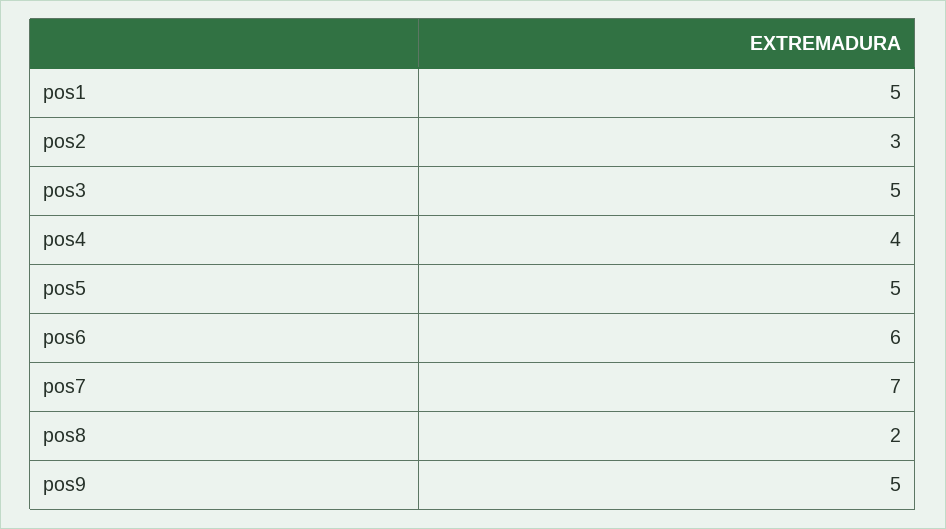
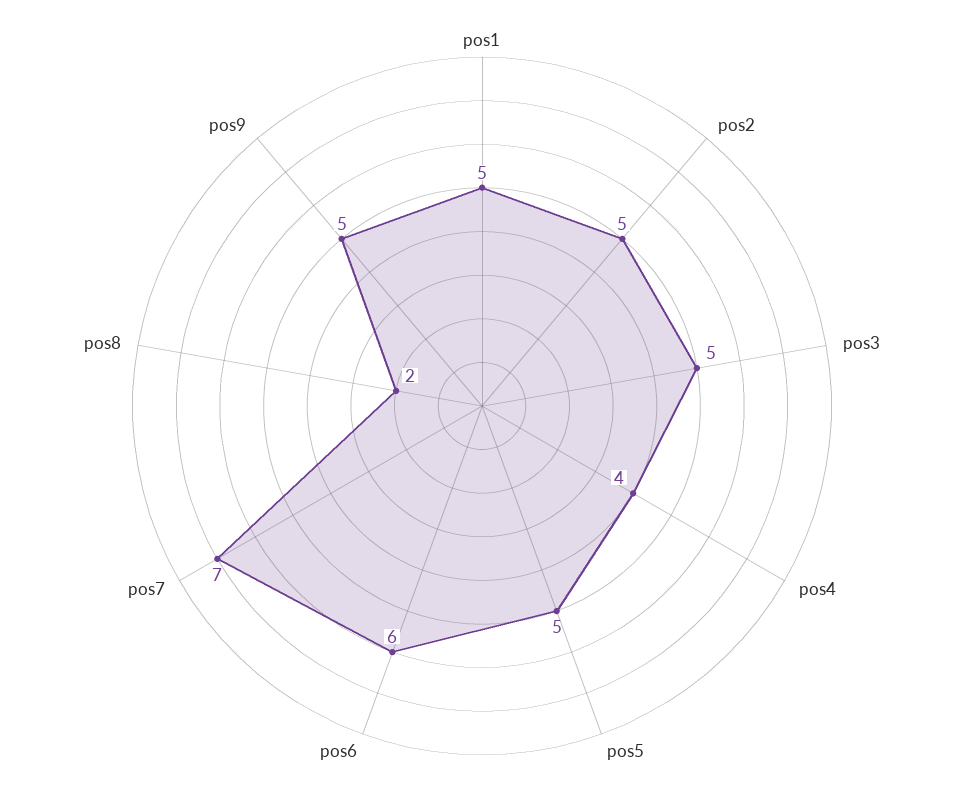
pos2: 3 -> 5

